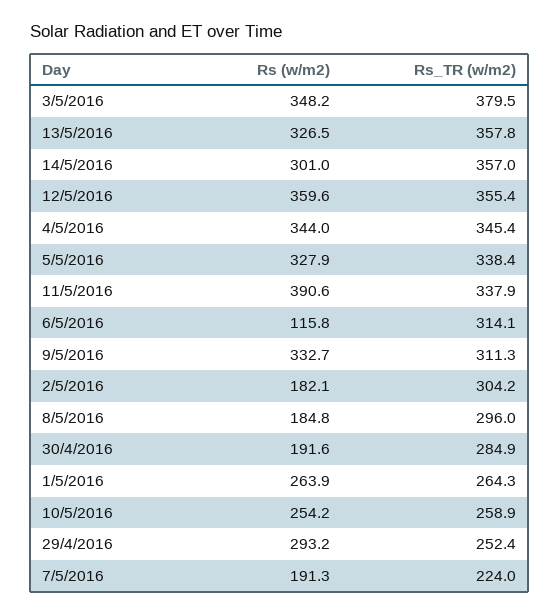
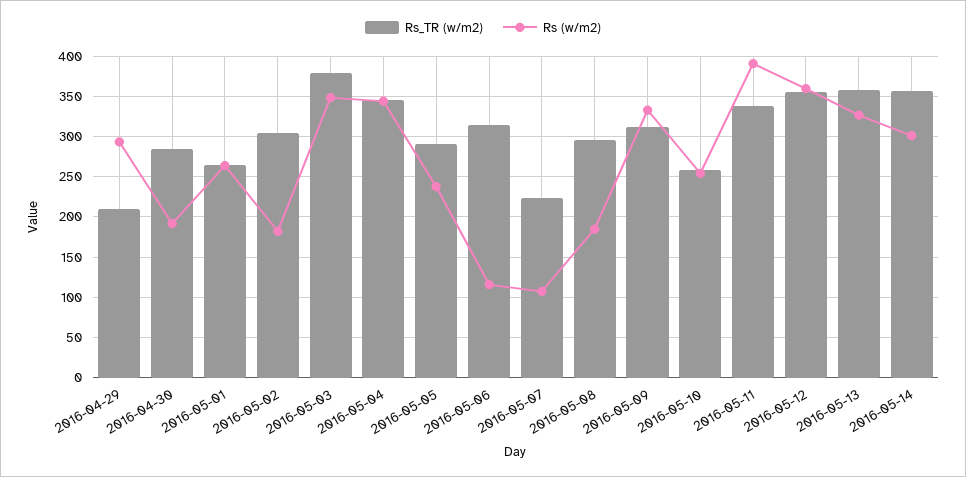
Rs (w/m2), 5/5/2016: 327.9 -> 240
Rs_TR (w/m2), 5/5/2016: 338.4 -> 290
Rs_TR (w/m2), 29/4/2016: 252.4 -> 210
Rs (w/m2), 7/5/2016: 191.3 -> 110

